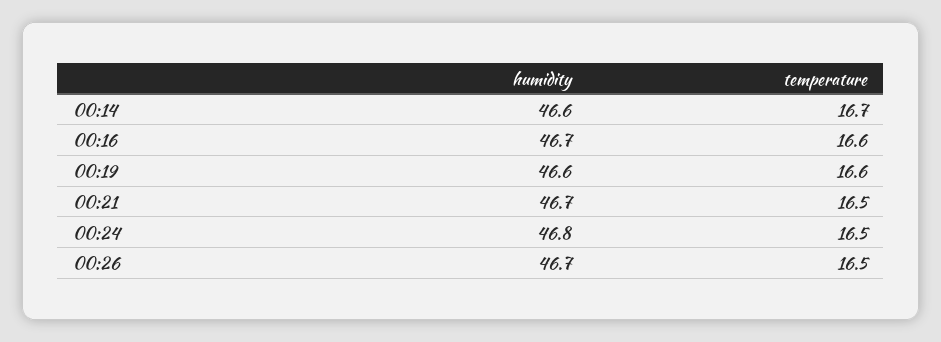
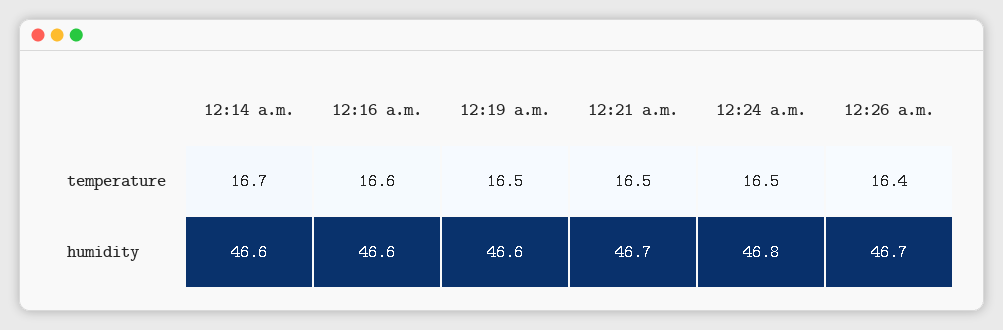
humidity, 00:16: 46.7 -> 46.6
temperature, 00:19: 16.6 -> 16.5
temperature, 00:26: 16.5 -> 16.4

